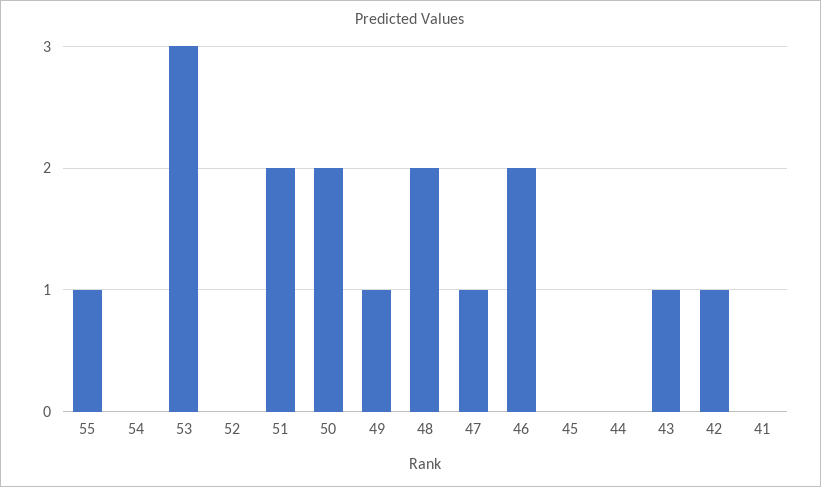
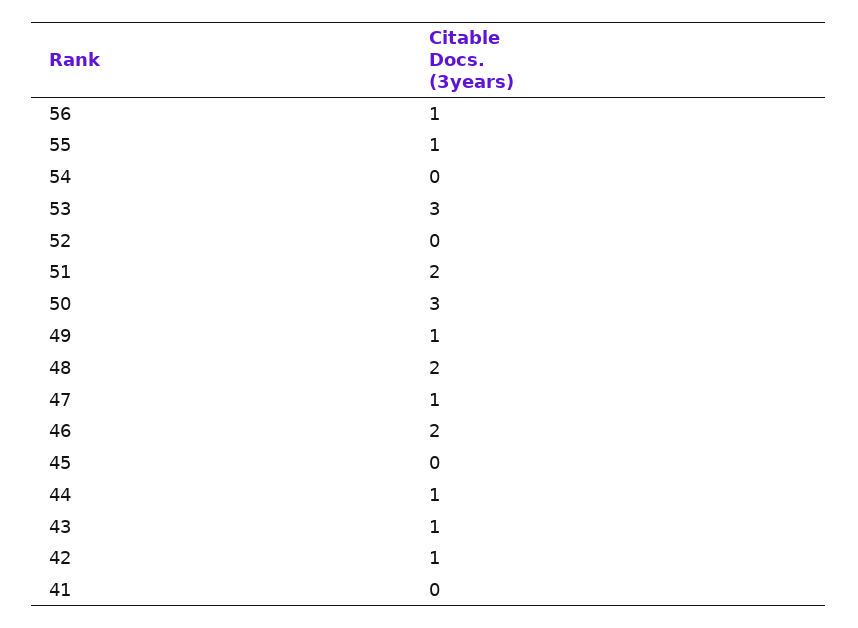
50: 2 -> 3
44: 0 -> 1
56: none -> 1

